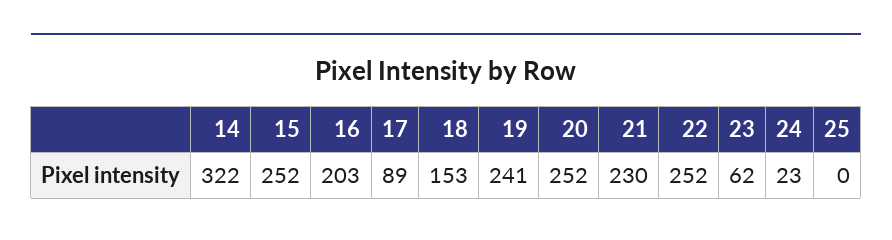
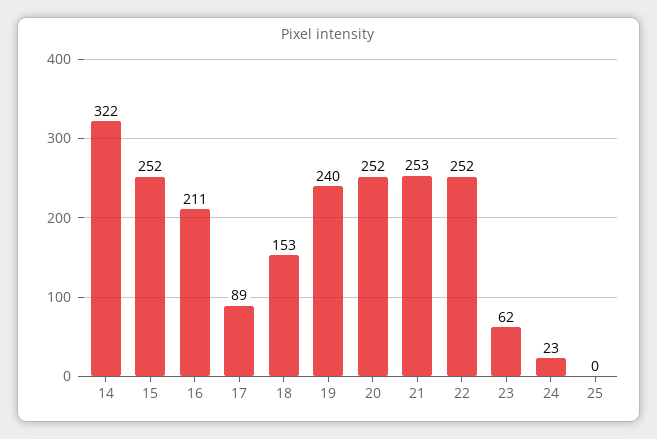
16: 203 -> 211
19: 241 -> 240
21: 230 -> 253

